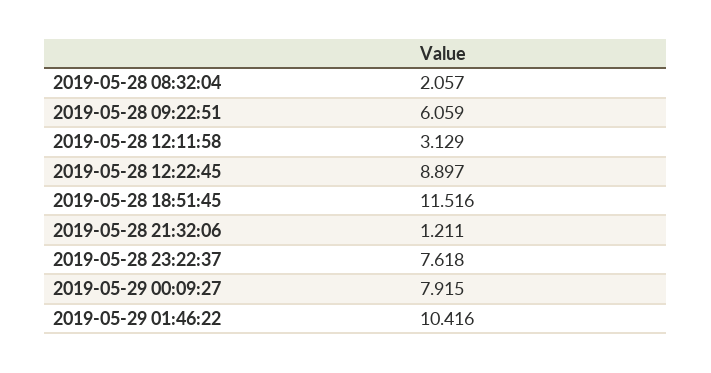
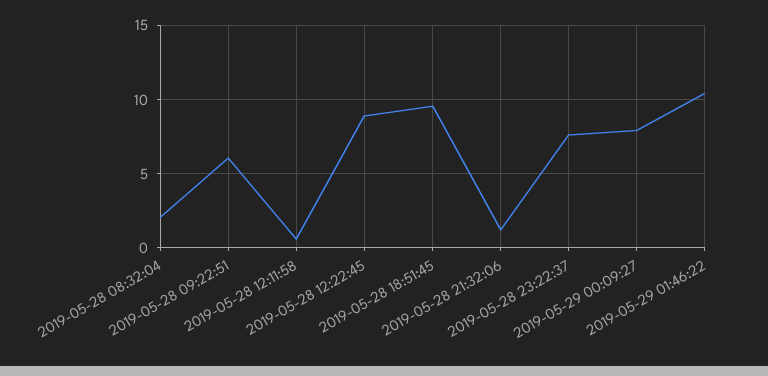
2019-05-28 12:11:58: 3.129 -> 0.5
2019-05-28 18:51:45: 11.516 -> 9.5

